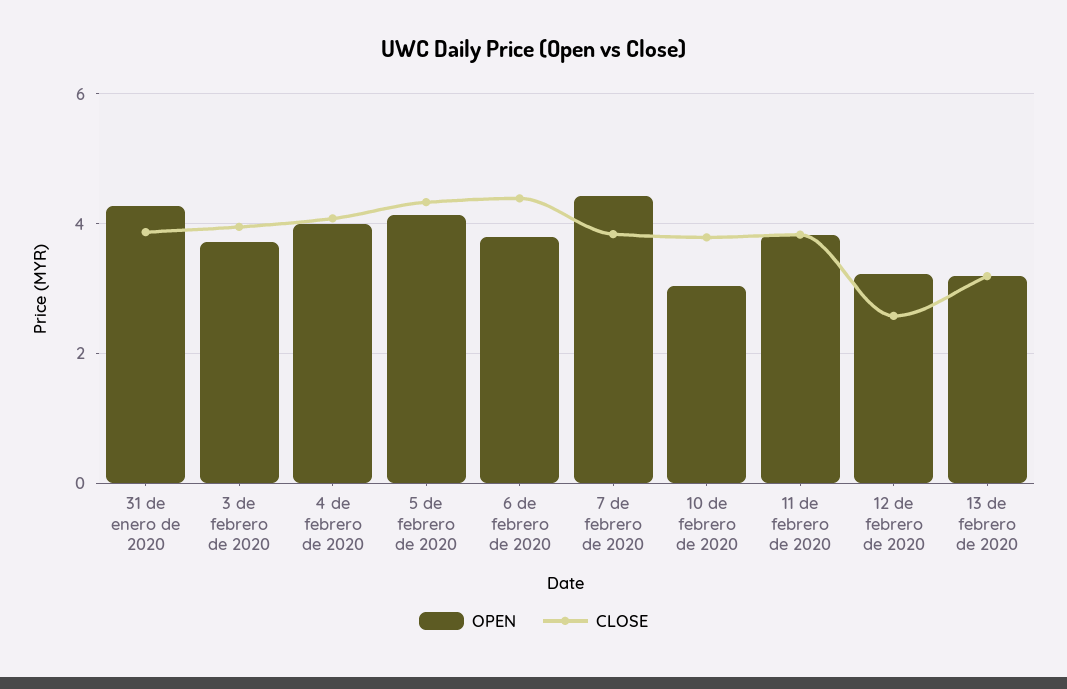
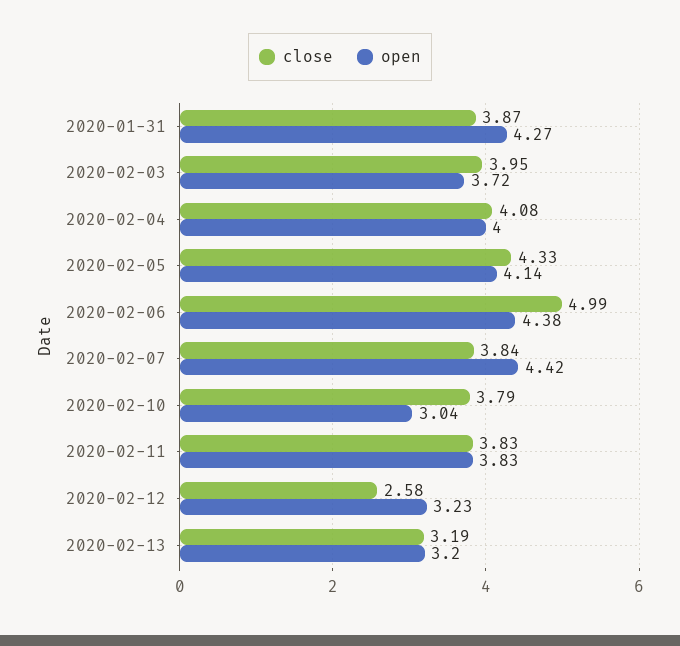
OPEN, 6 de febrero de 2020: 3.8 -> 4.38
CLOSE, 6 de febrero de 2020: 4.4 -> 4.99

